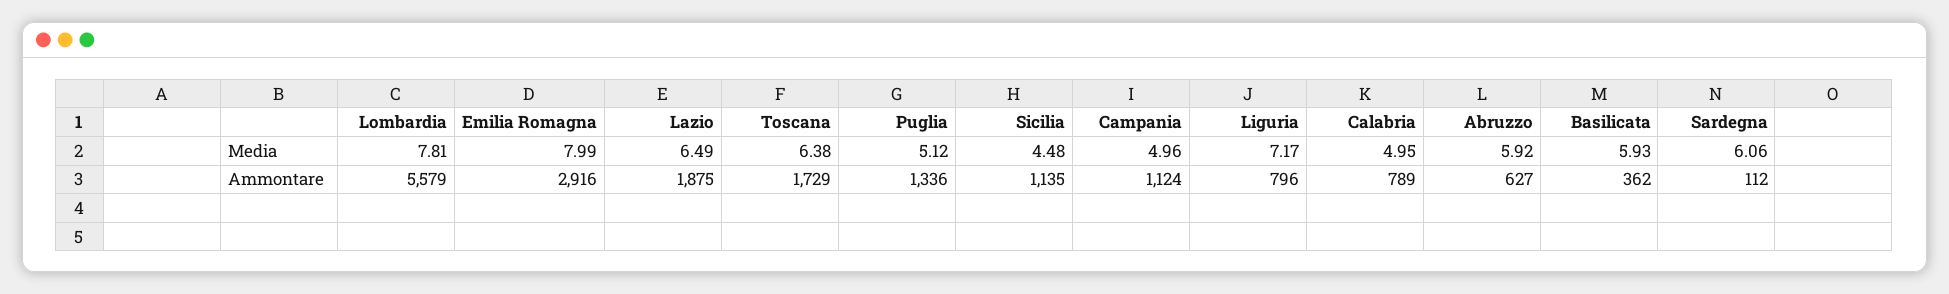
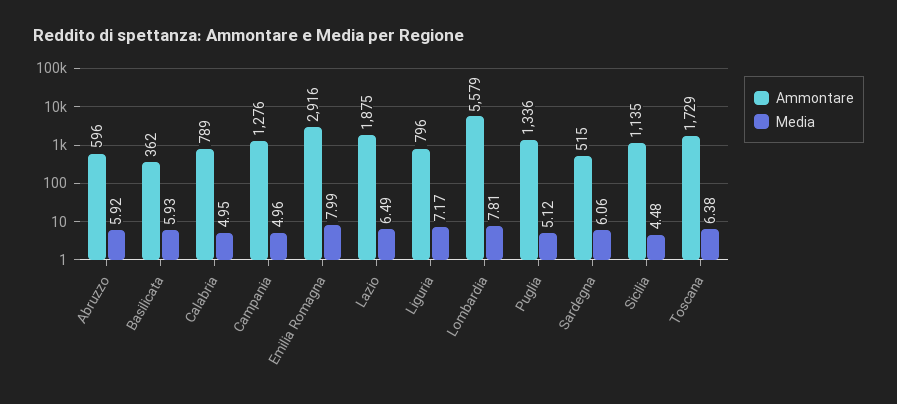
Ammontare, Campania: 1124 -> 1276
Ammontare, Abruzzo: 627 -> 596
Ammontare, Sardegna: 112 -> 515

